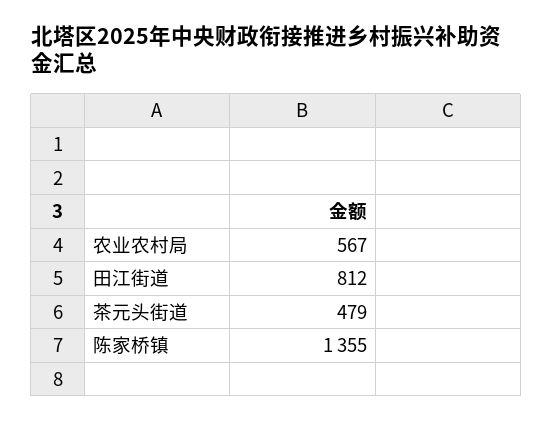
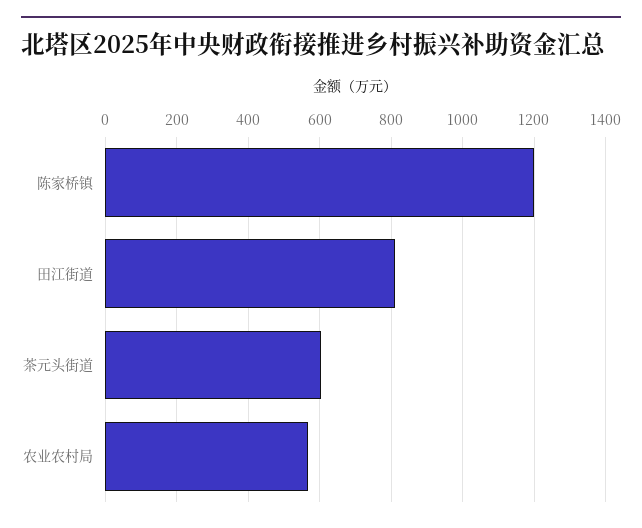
茶元头街道: 479 -> 600
陈家桥镇: 1355 -> 1200

